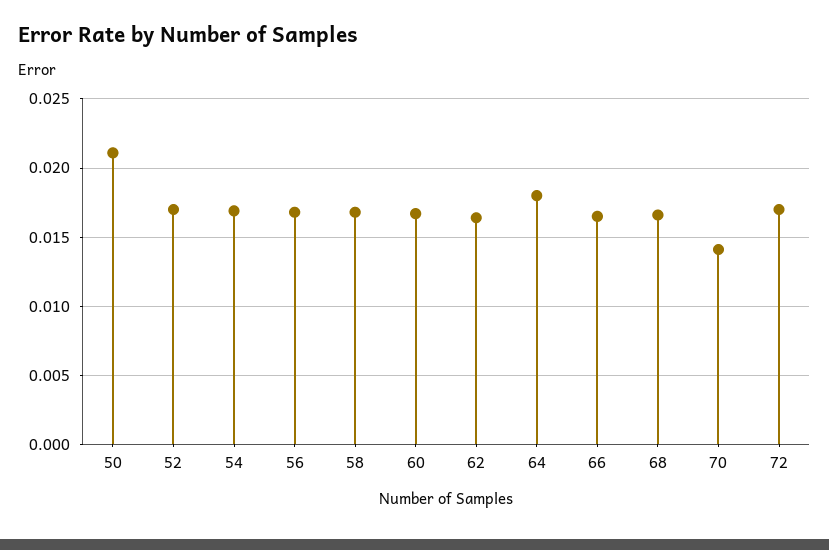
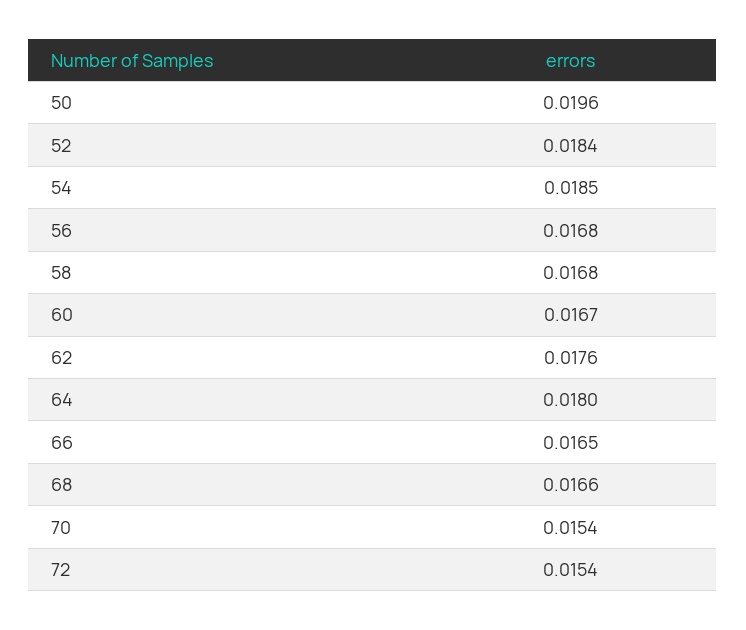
50: 0.021 -> 0.0196
52: 0.017 -> 0.0184
54: 0.017 -> 0.0185
62: 0.0165 -> 0.0176
70: 0.014 -> 0.0154
72: 0.017 -> 0.0154

